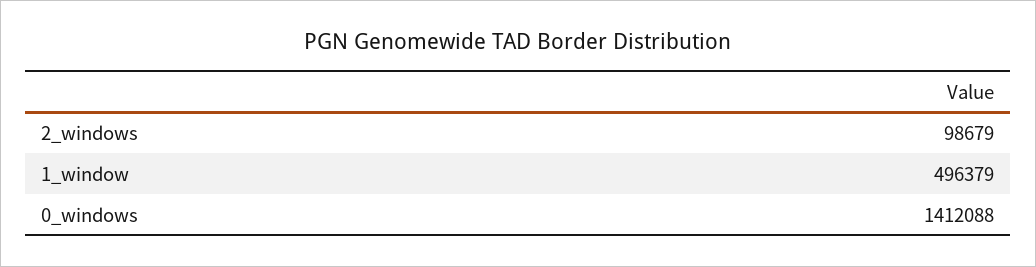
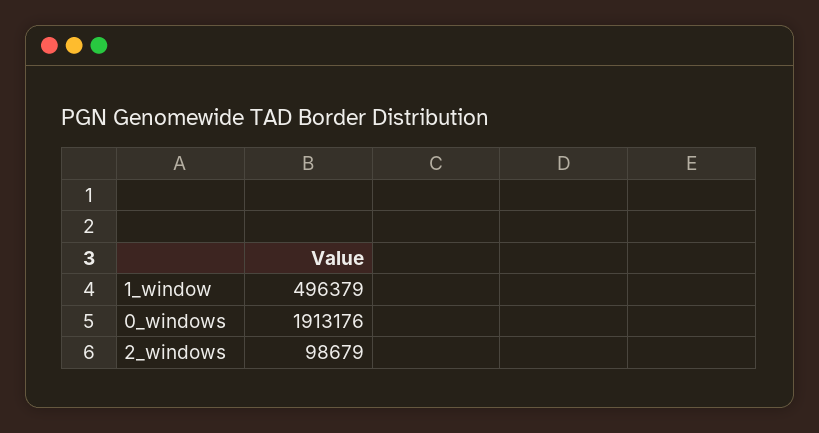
0_windows: 1412088 -> 1913176

